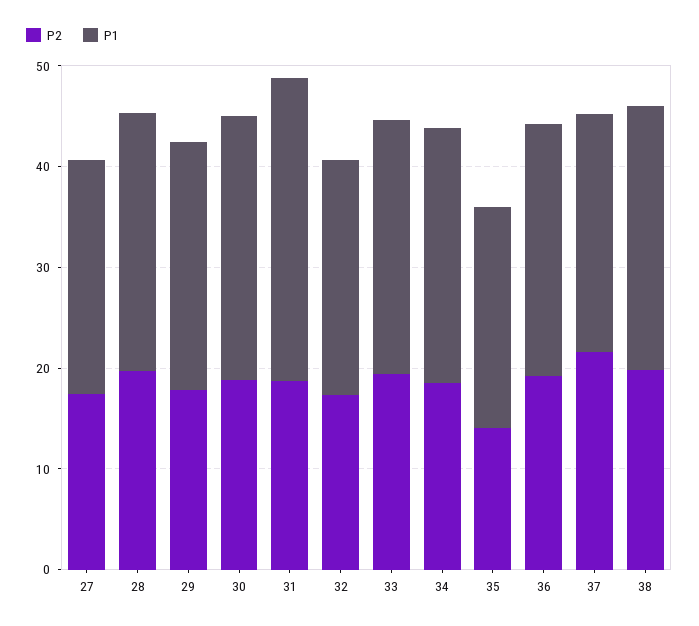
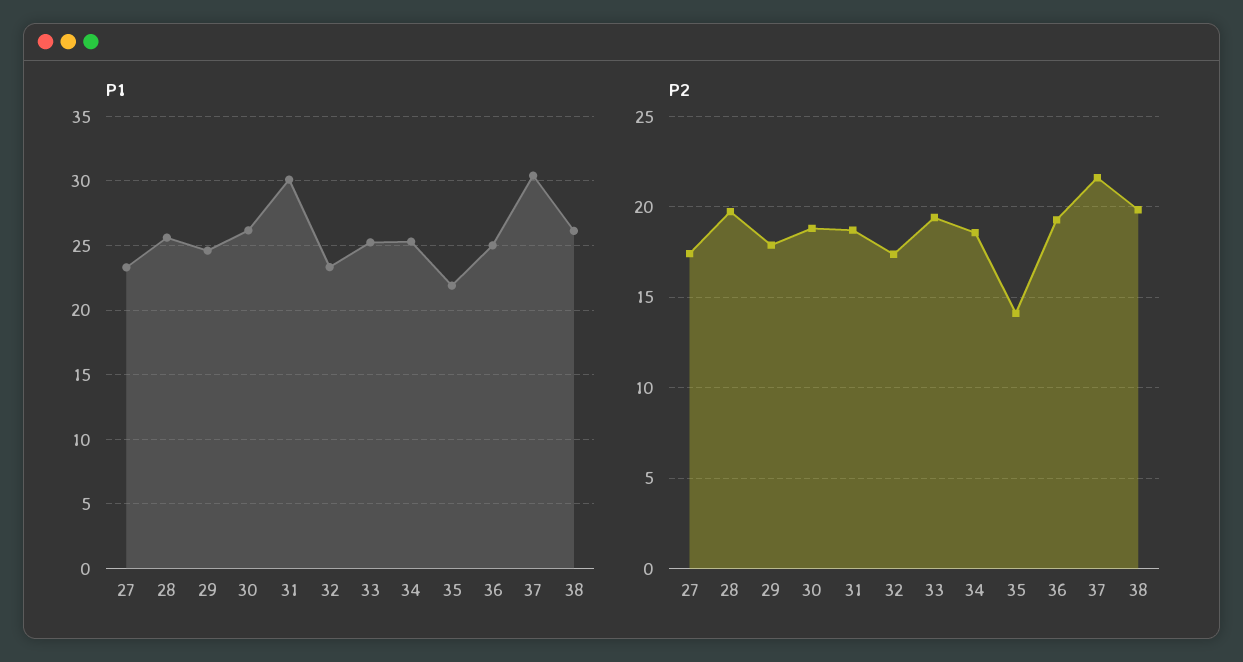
P1, 37: 24 -> 30.5

